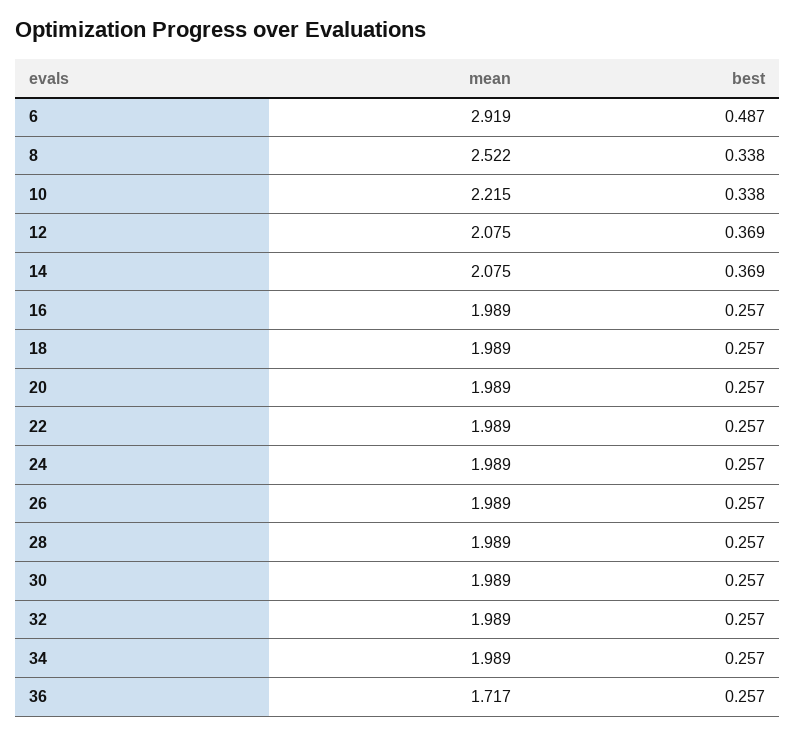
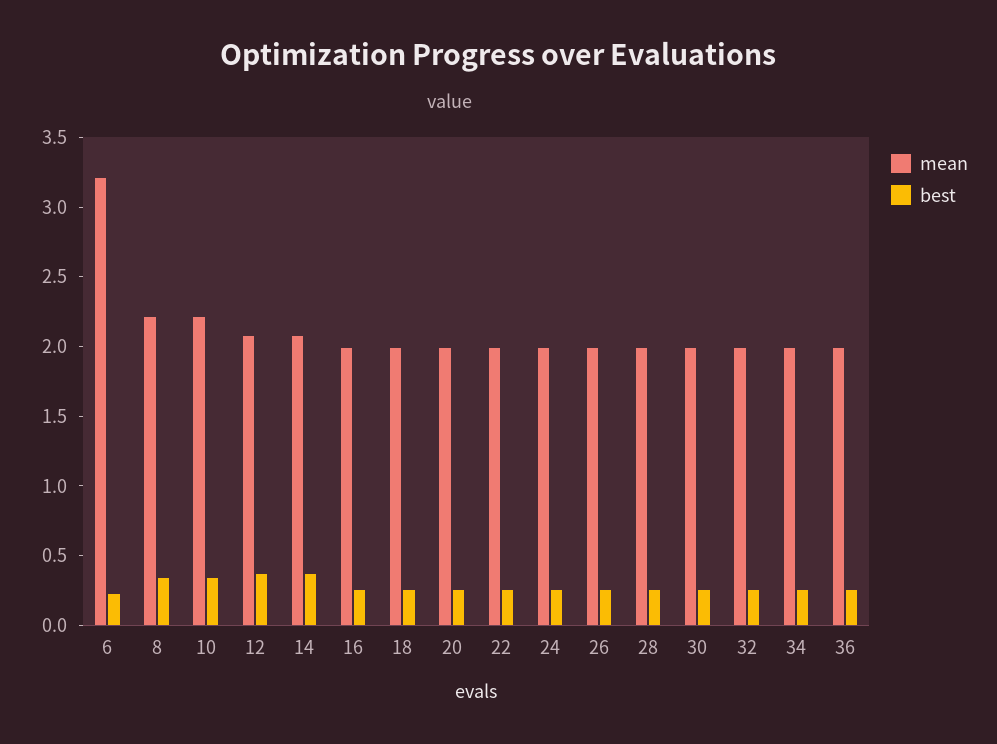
mean, 6: 2.919 -> 3.2
best, 6: 0.487 -> 0.2
mean, 8: 2.522 -> 2.2
mean, 36: 1.717 -> 2

